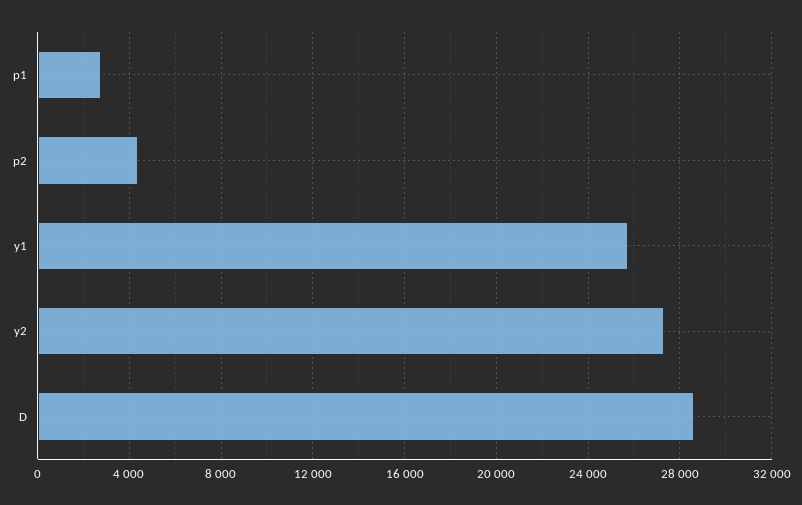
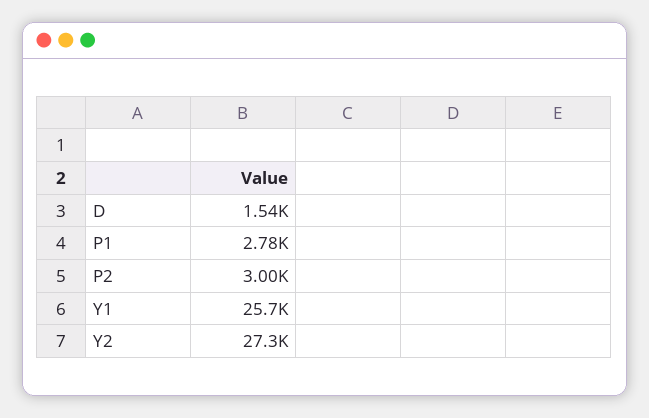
p2: 4500 -> 3000
D: 28500 -> 1540

